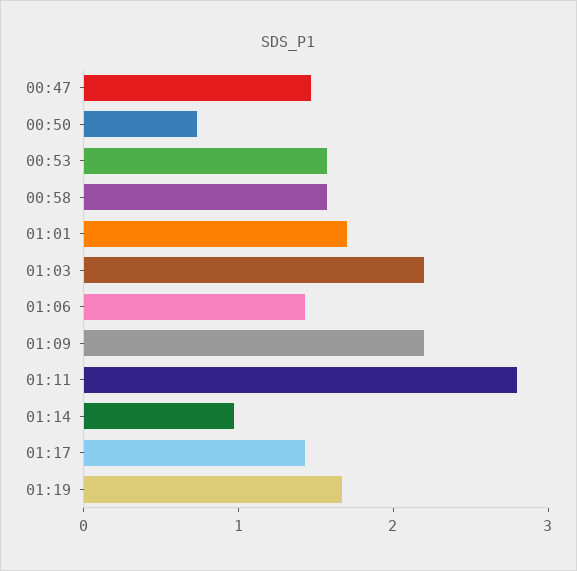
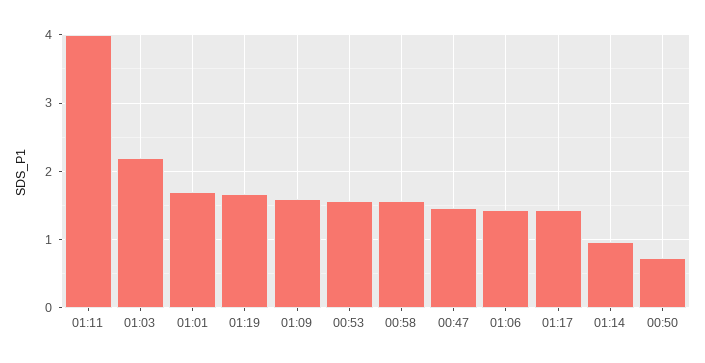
01:09: 2.2 -> 1.6
01:11: 2.8 -> 4

